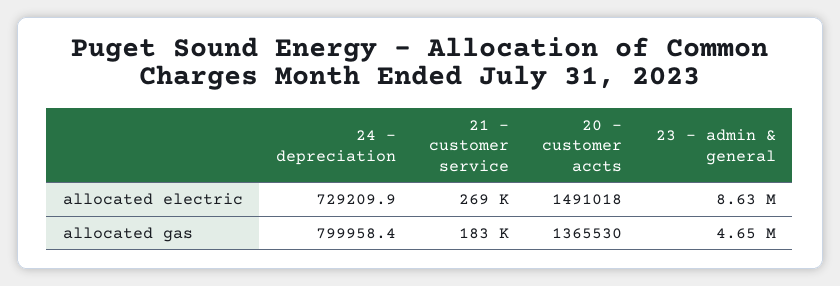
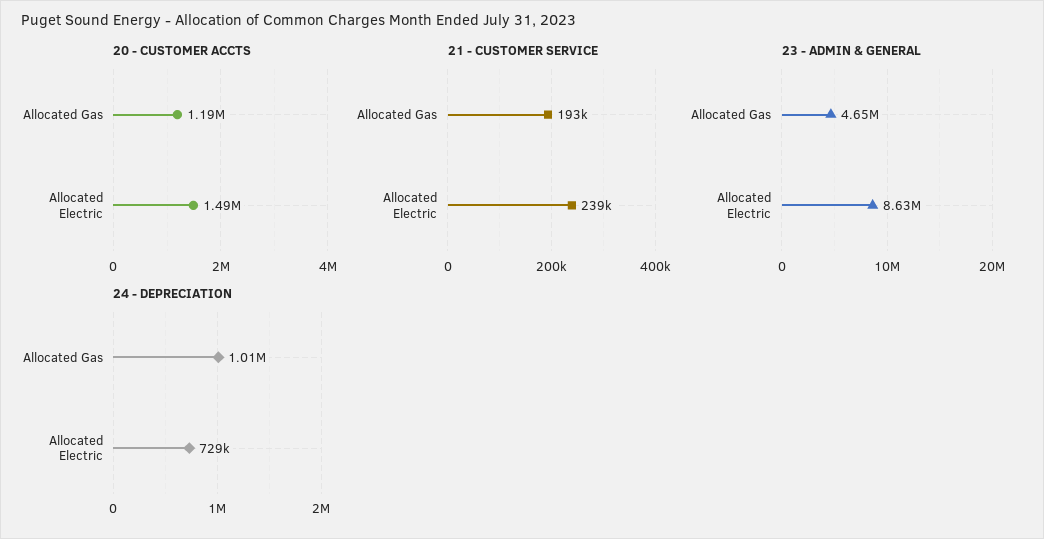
21 - customer service, allocated electric: 269000 -> 239000
24 - depreciation, allocated gas: 799958.4 -> 1010000
21 - customer service, allocated gas: 183000 -> 193000
20 - customer accts, allocated gas: 1365530 -> 1190000

